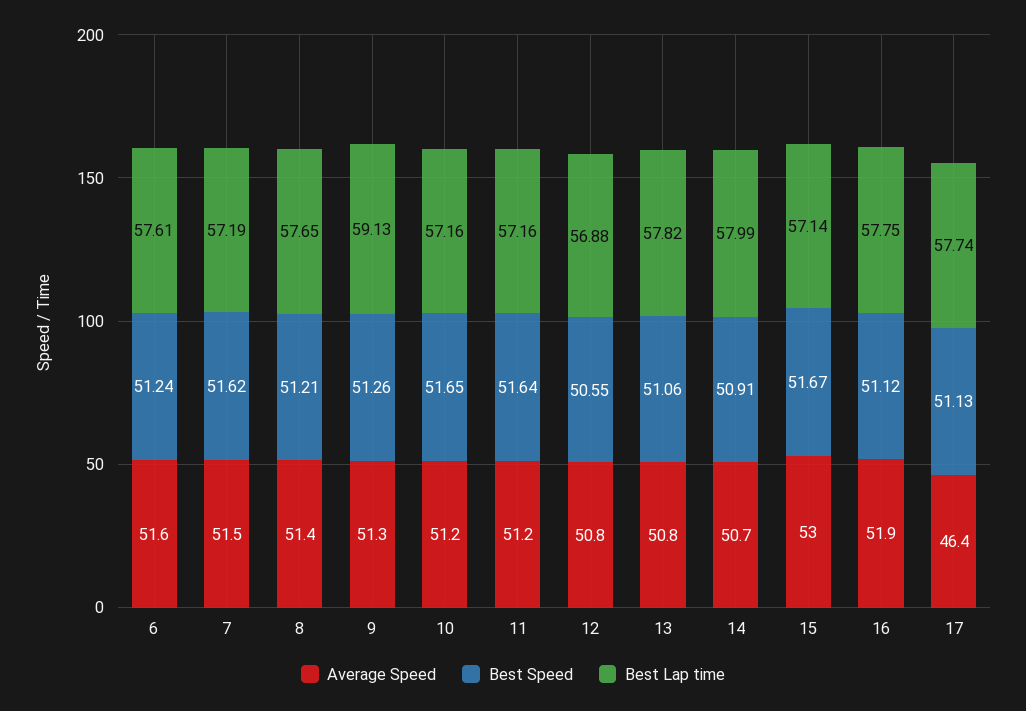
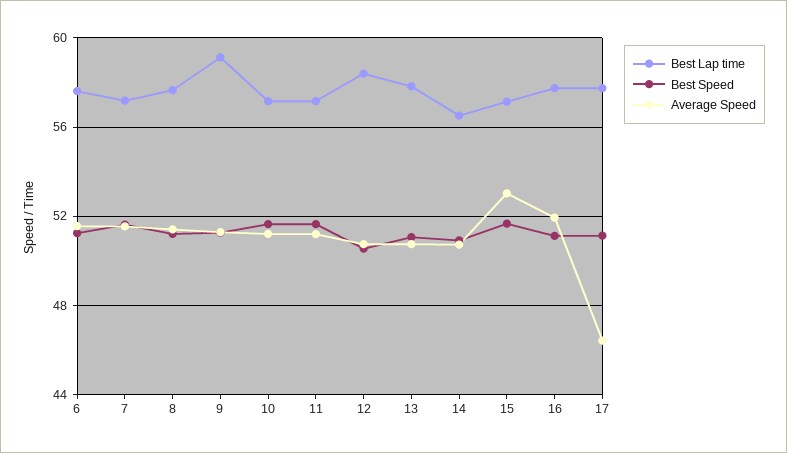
Best Lap time, 12: 56.88 -> 58.5
Best Lap time, 14: 57.99 -> 56.5

